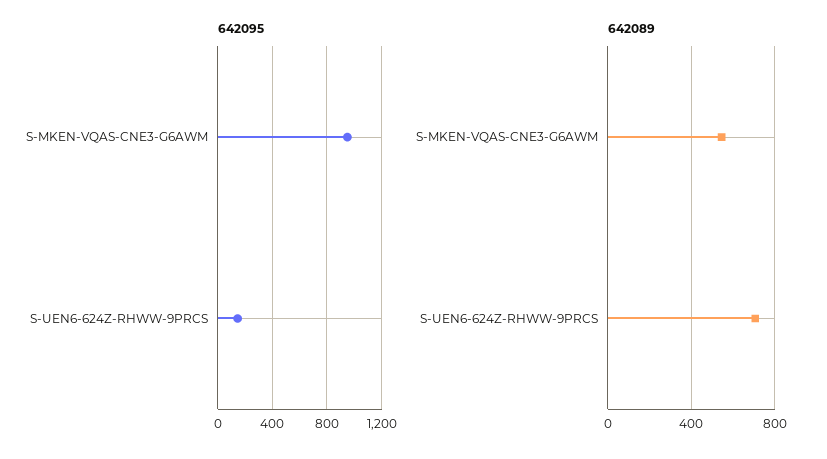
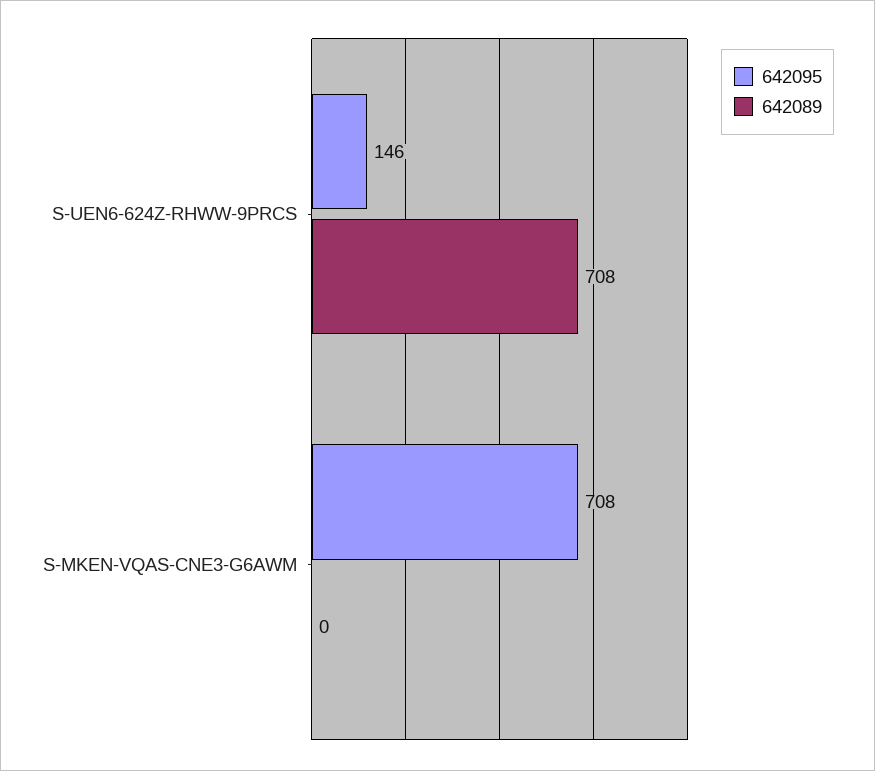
642095, S-MKEN-VQAS-CNE3-G6AWM: 950 -> 708
642089, S-MKEN-VQAS-CNE3-G6AWM: 550 -> 0

